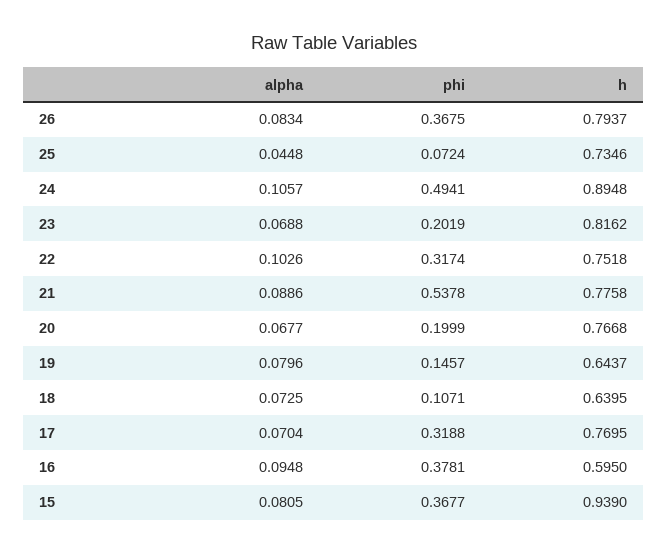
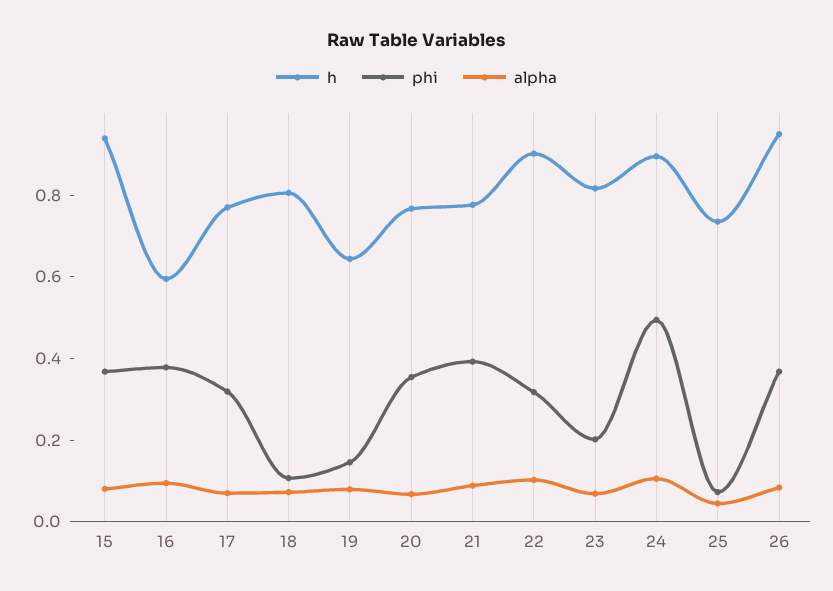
h, 26: 0.7937 -> 0.95
h, 22: 0.7518 -> 0.9
phi, 21: 0.5378 -> 0.4
phi, 20: 0.1999 -> 0.35
h, 18: 0.6395 -> 0.8

